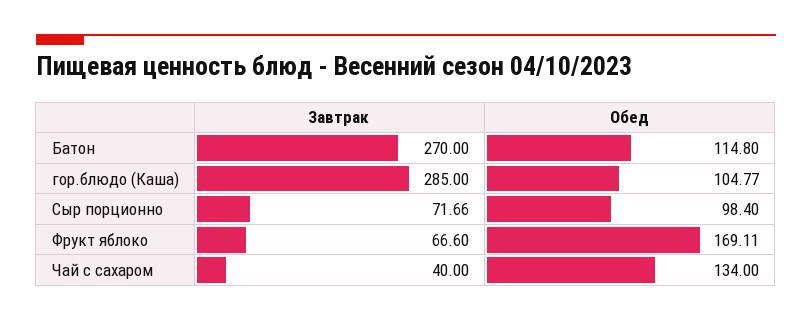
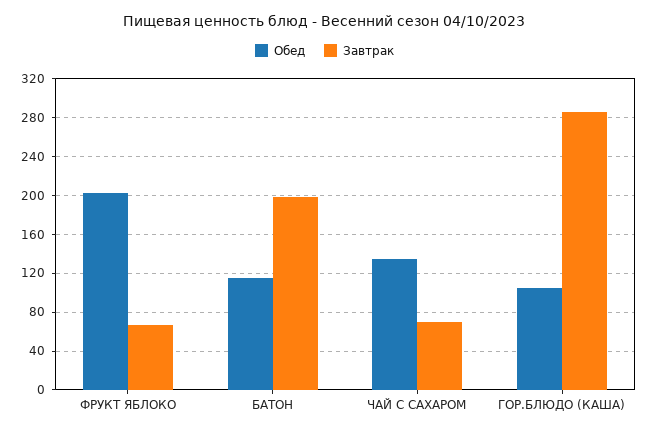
Завтрак, Батон: 270 -> 200
Завтрак, Сыр порционно: 71.66 -> none
Обед, Сыр порционно: 98.4 -> none
Обед, Фрукт яблоко: 169.11 -> 200
Завтрак, Чай с сахаром: 40 -> 70

